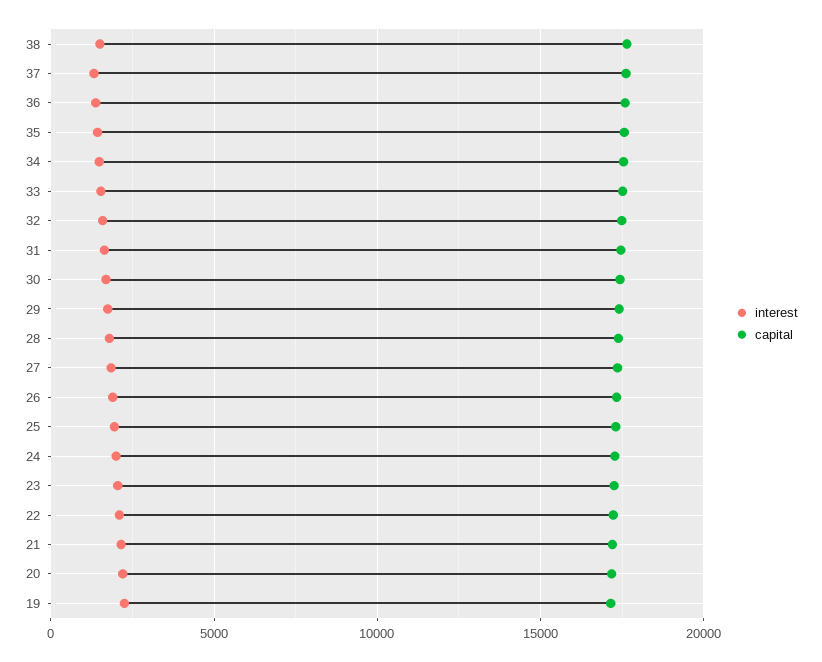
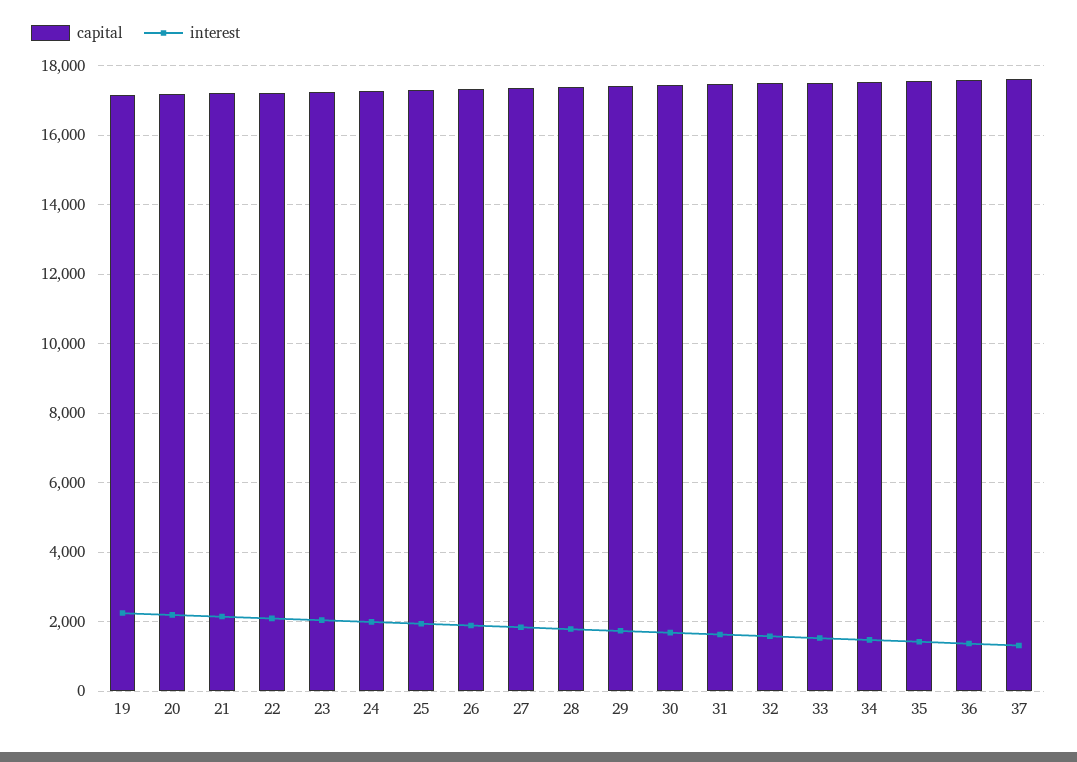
interest, 38: 1500 -> none
capital, 38: 17500 -> none

